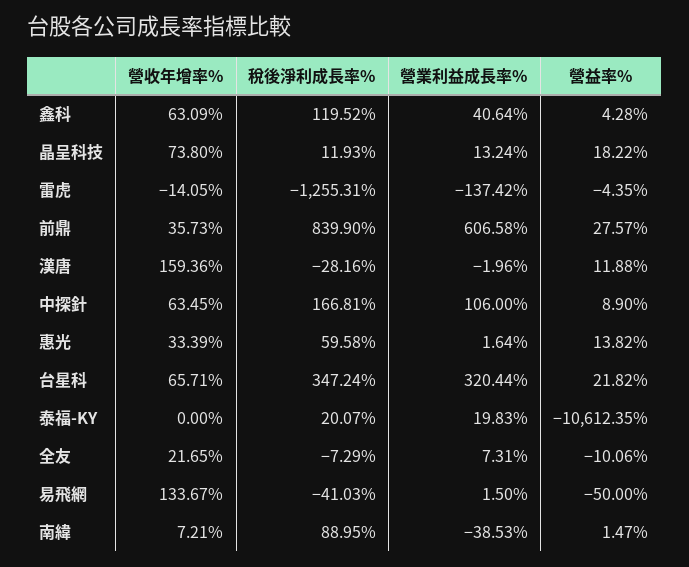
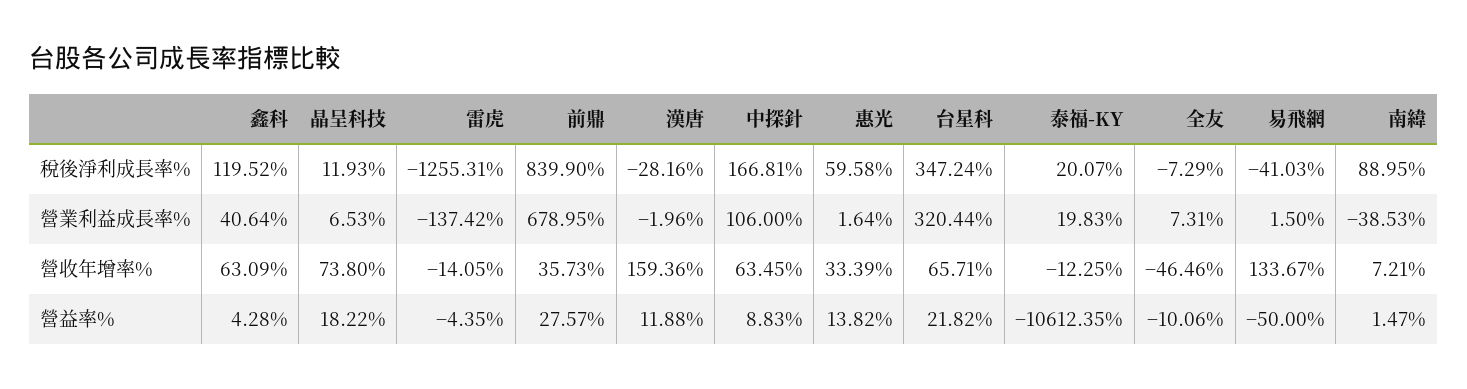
營業利益成長率%, 晶呈科技: 13.24 -> 6.53
營業利益成長率%, 前鼎: 606.58 -> 678.95
營益率%, 中探針: 8.9 -> 8.83
營收年增率%, 泰福-KY: 0 -> -12.25
營收年增率%, 全友: 21.65 -> -46.46

